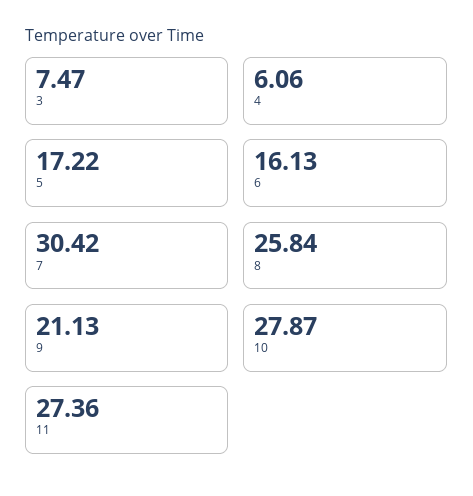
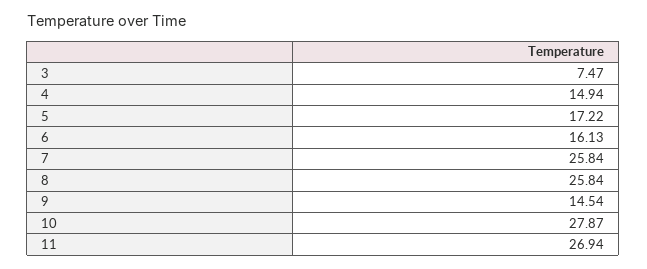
4: 6.06 -> 14.94
7: 30.42 -> 25.84
9: 21.13 -> 14.54
11: 27.36 -> 26.94

